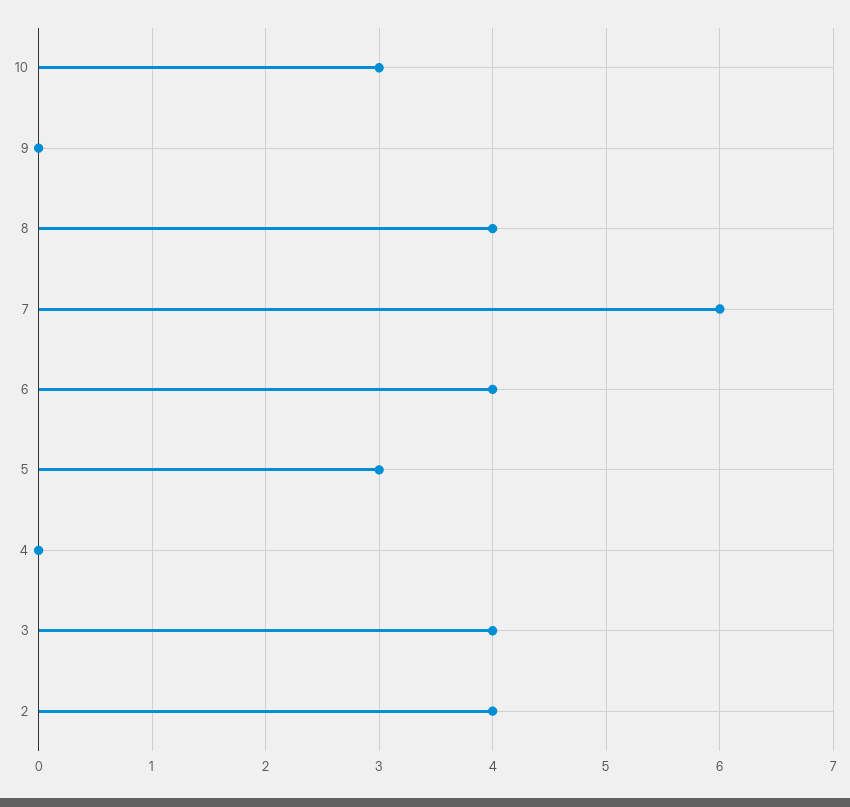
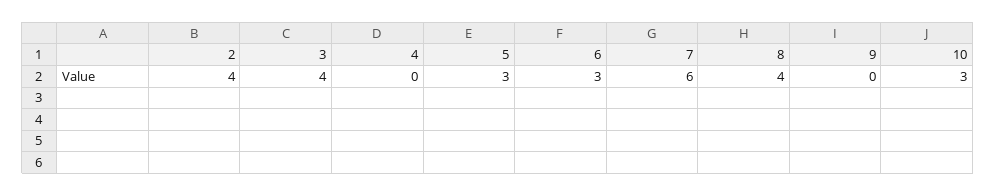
6: 4 -> 3

